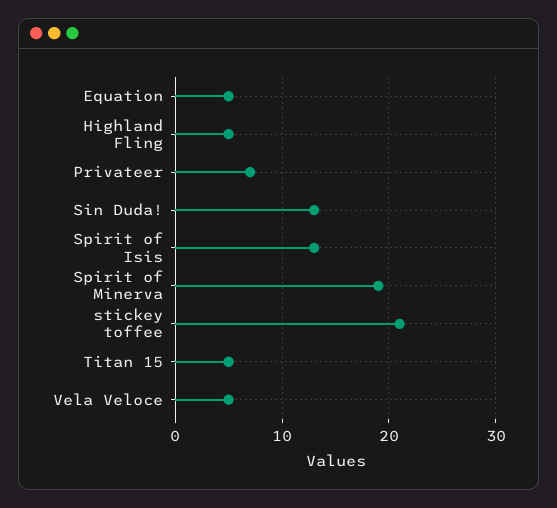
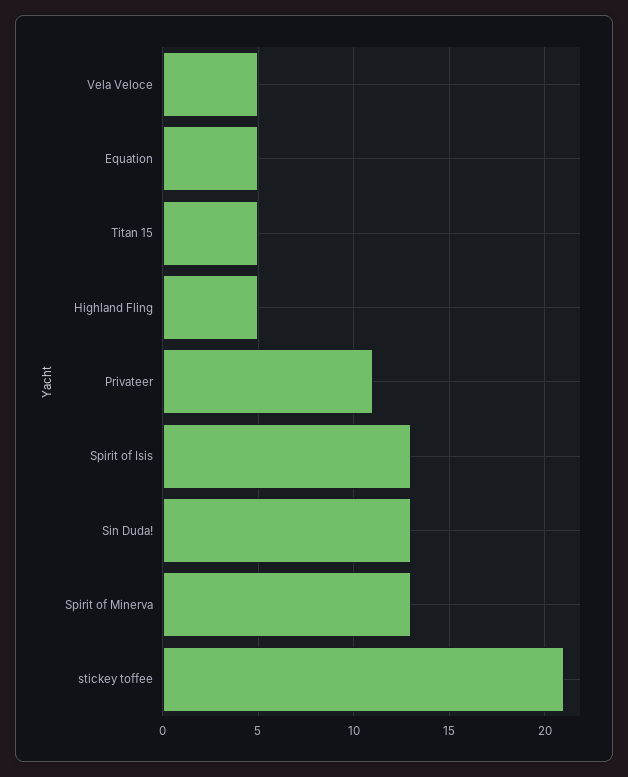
Privateer: 7 -> 11
Spirit of Minerva: 19 -> 13

